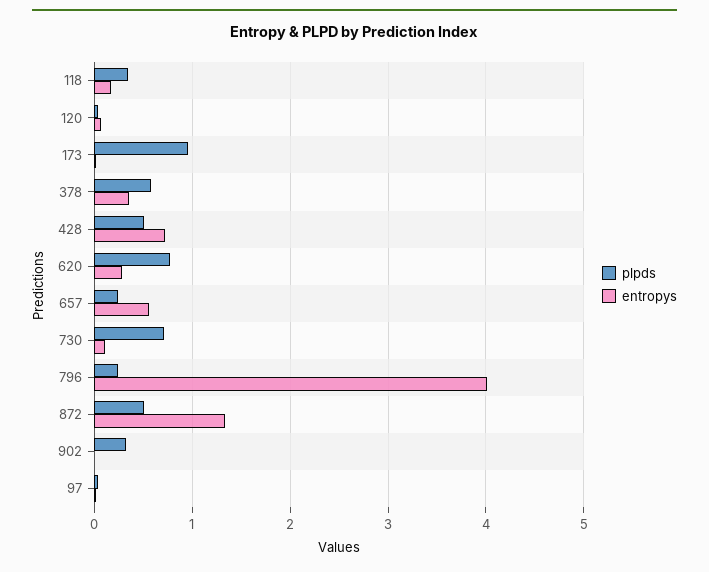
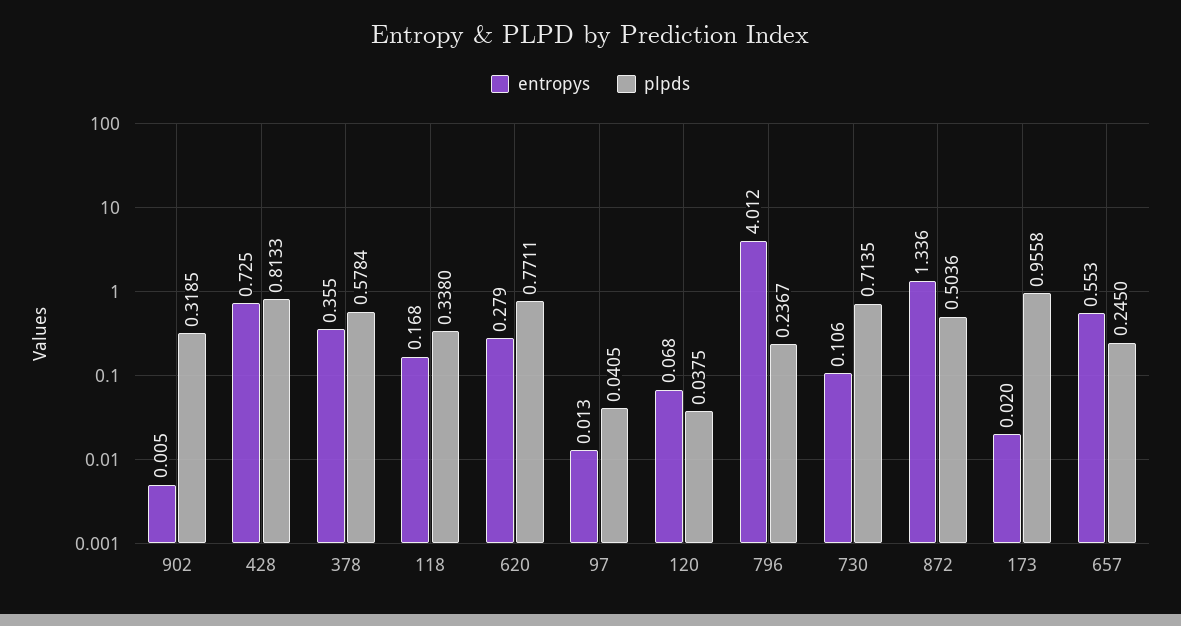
plpds, 428: 0.5 -> 0.8133

